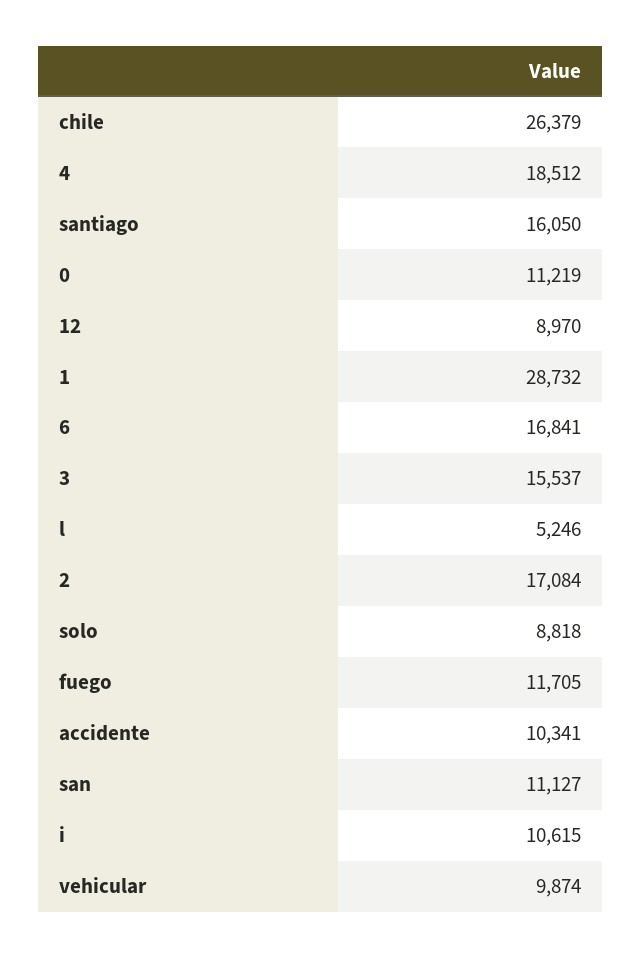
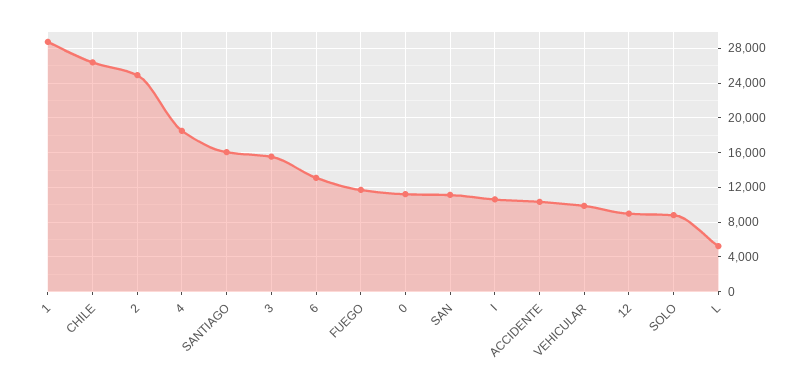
6: 16841 -> 13000
2: 17084 -> 25000

